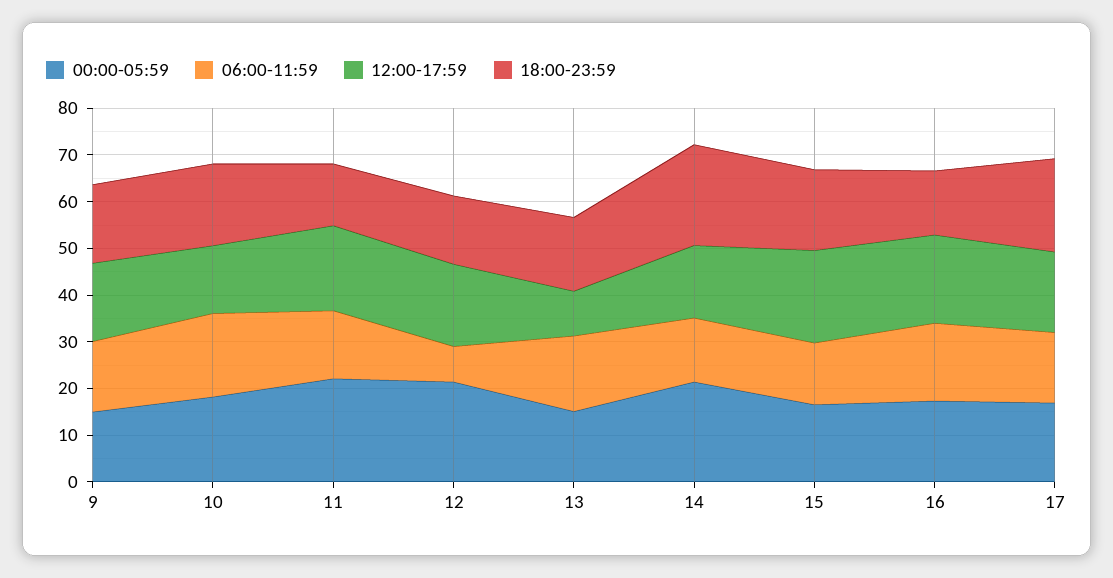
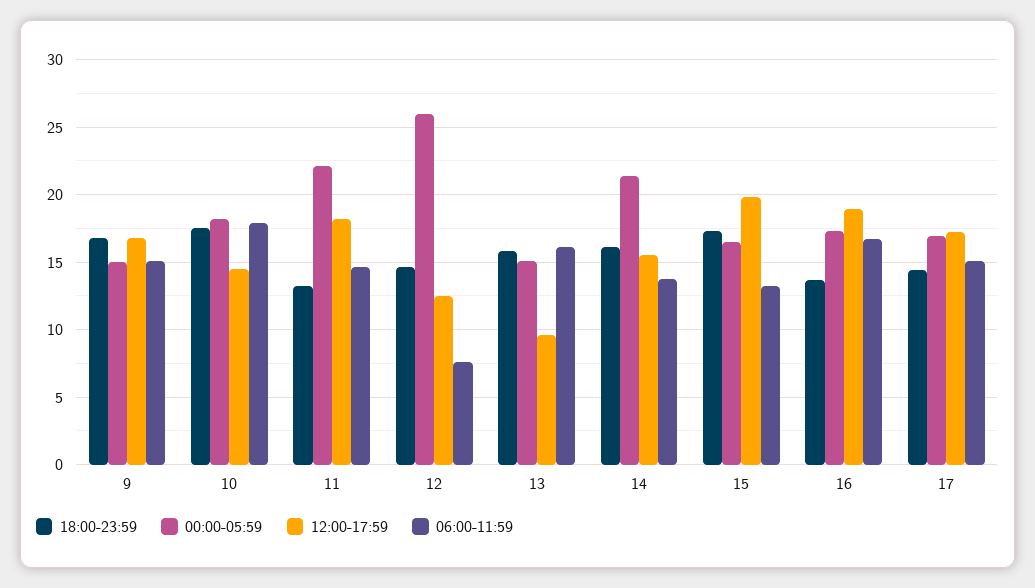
00:00-05:59, 12: 22 -> 26
12:00-17:59, 12: 18 -> 12.5
18:00-23:59, 14: 22 -> 16
18:00-23:59, 17: 20 -> 14.5

